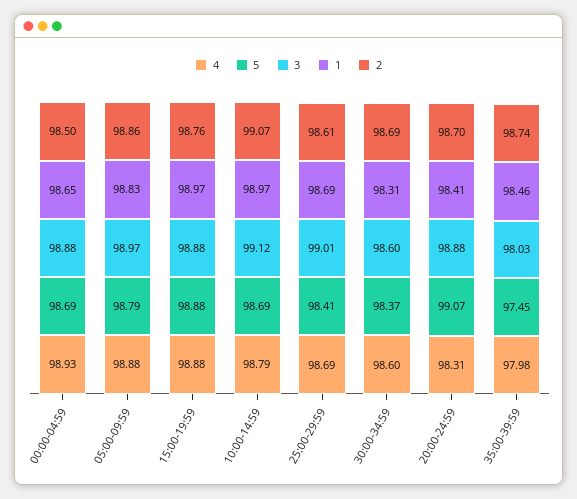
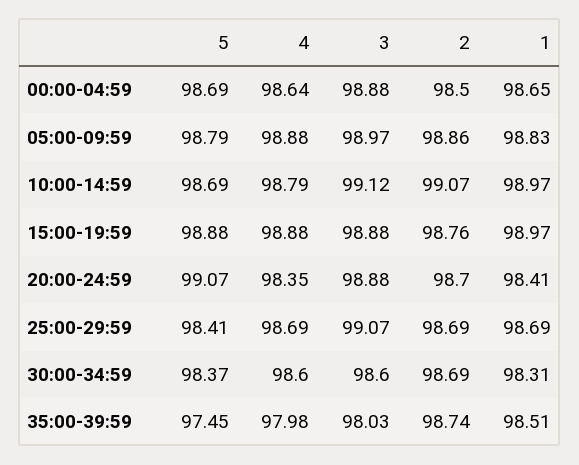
4, 00:00-04:59: 98.93 -> 98.64
3, 25:00-29:59: 99.01 -> 99.07
2, 25:00-29:59: 98.61 -> 98.69
4, 20:00-24:59: 98.31 -> 98.35
1, 35:00-39:59: 98.46 -> 98.51

